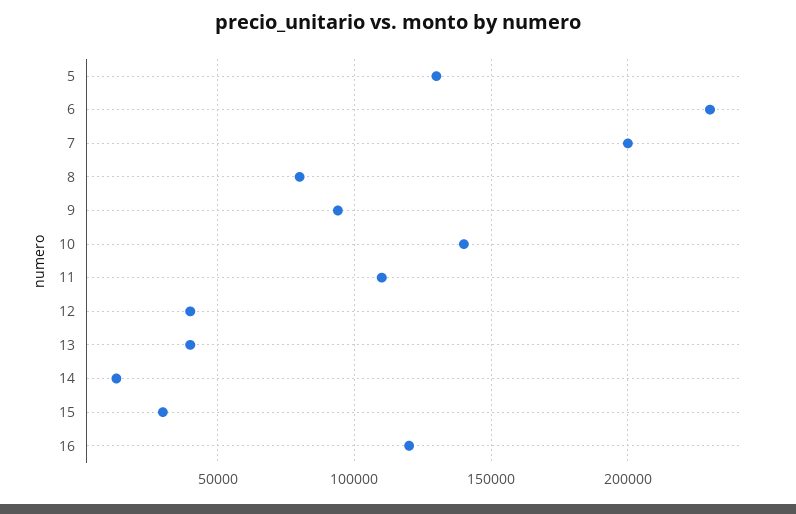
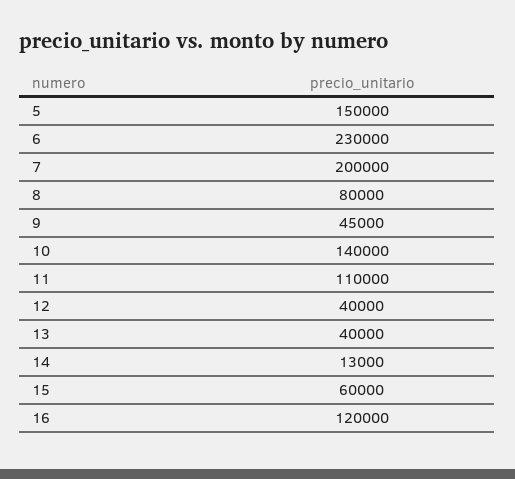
5: 130000 -> 150000
9: 95000 -> 45000
15: 30000 -> 60000

